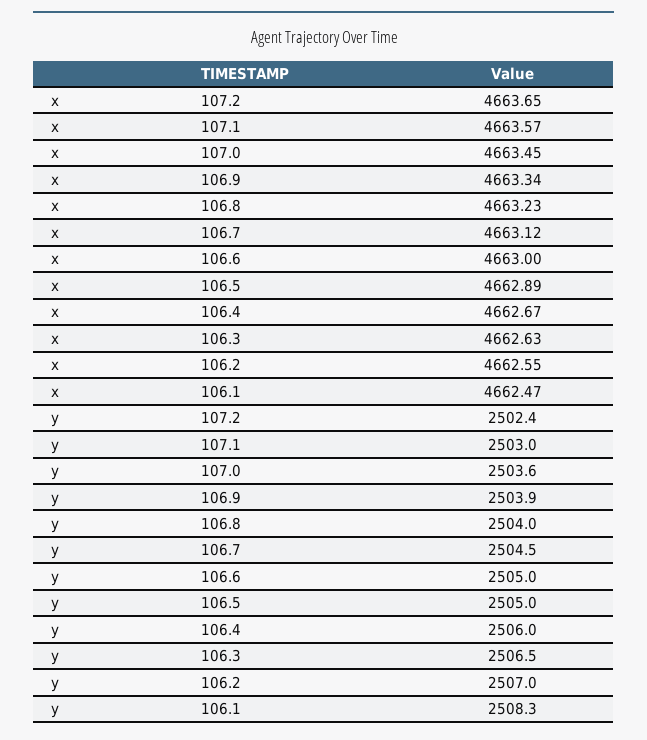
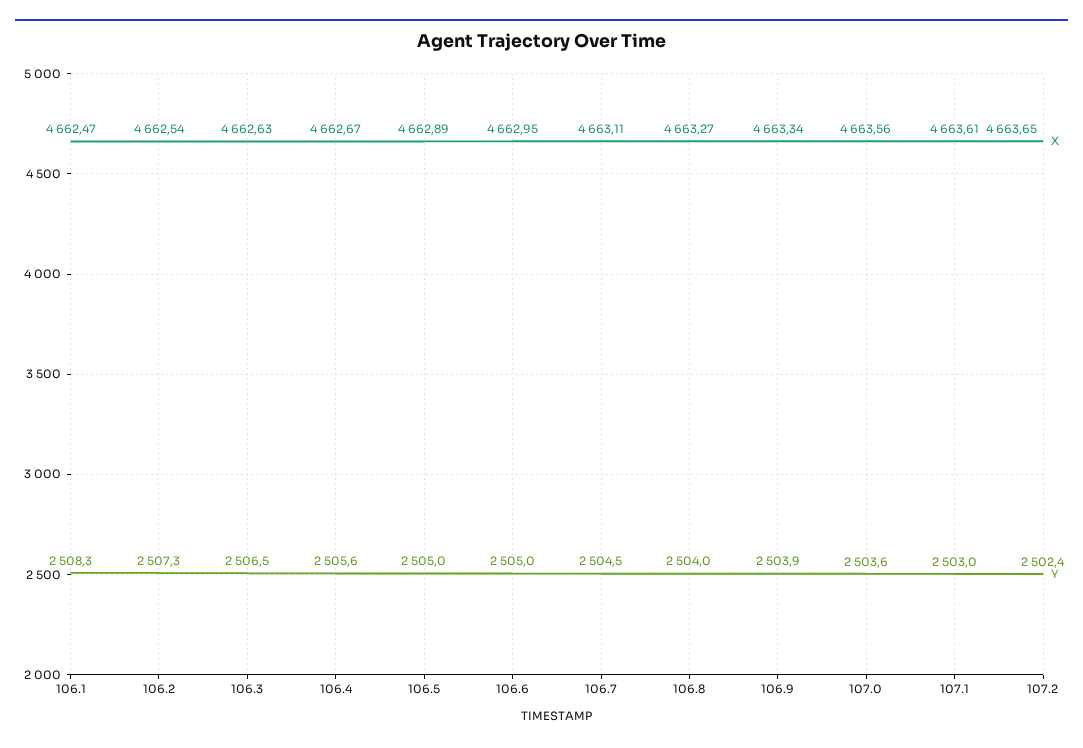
x, 107.1: 4663.57 -> 4663.61
x, 107.0: 4663.45 -> 4663.56
x, 106.8: 4663.23 -> 4663.27
x, 106.7: 4663.12 -> 4663.11
x, 106.6: 4663 -> 4662.95
x, 106.2: 4662.55 -> 4662.54
y, 106.4: 2506 -> 2505.6
y, 106.2: 2507 -> 2507.3

